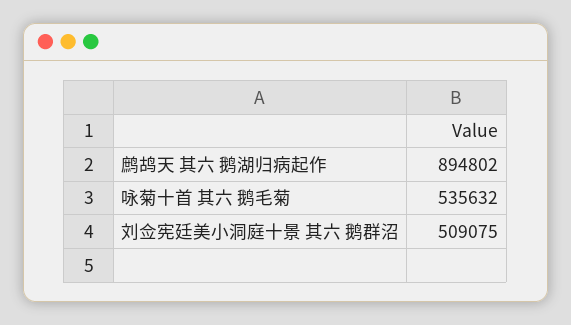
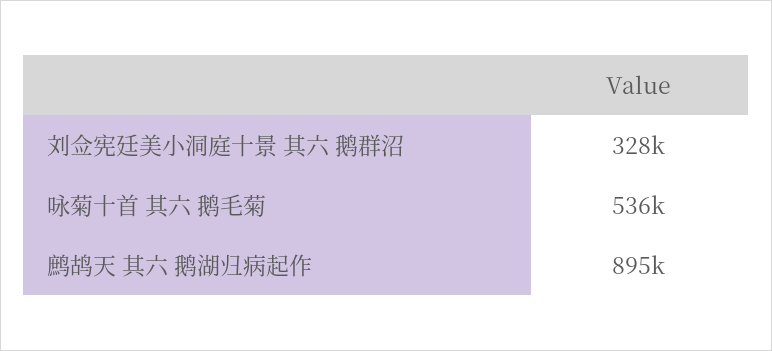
刘佥宪廷美小洞庭十景 其六 鹅群沼: 509075 -> 328000

